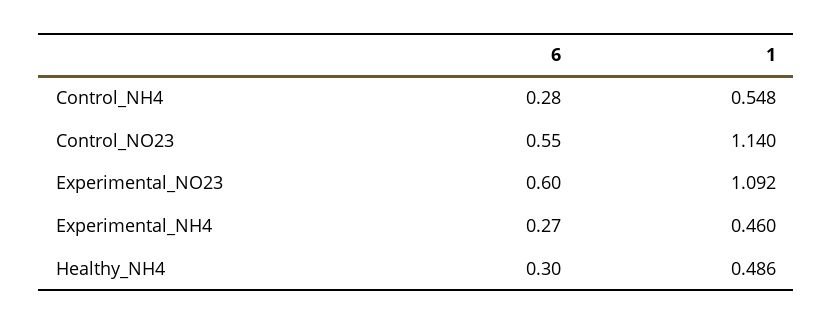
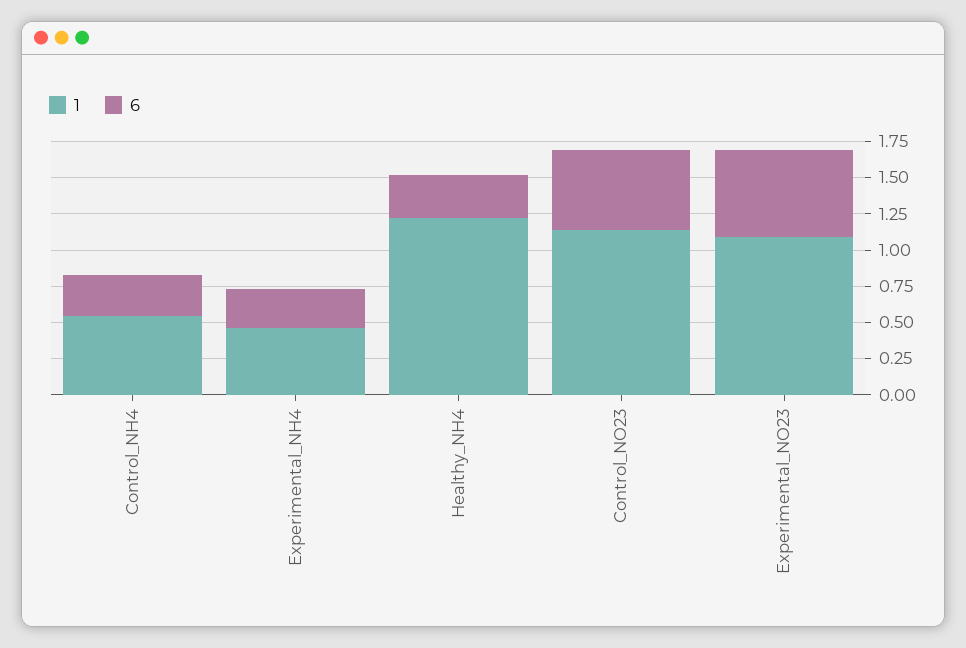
1, Healthy_NH4: 0.486 -> 1.25

